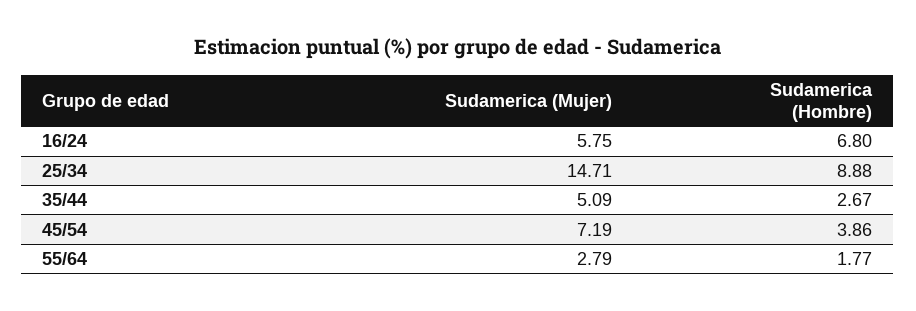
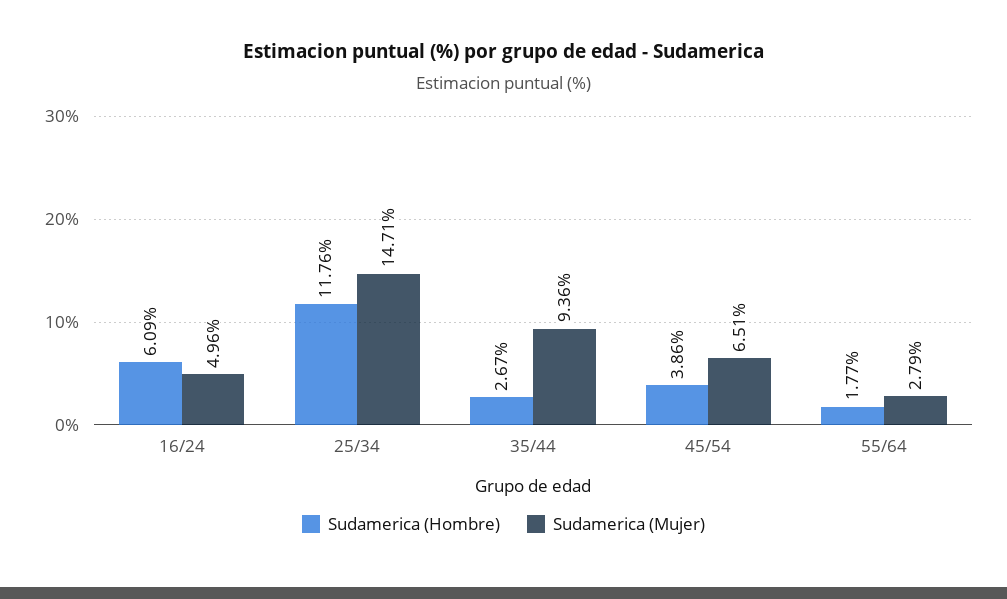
Sudamerica (Mujer), 16/24: 5.75 -> 4.96
Sudamerica (Hombre), 16/24: 6.8 -> 6.09
Sudamerica (Hombre), 25/34: 8.88 -> 11.76
Sudamerica (Mujer), 35/44: 5.09 -> 9.36
Sudamerica (Mujer), 45/54: 7.19 -> 6.51

